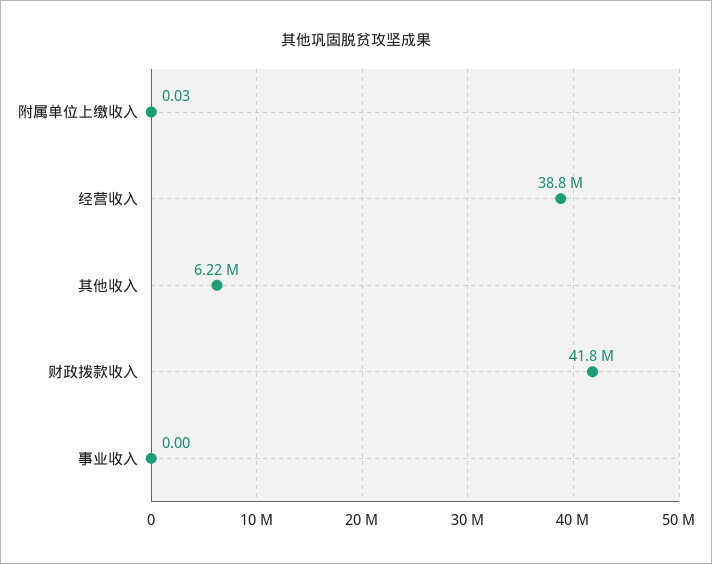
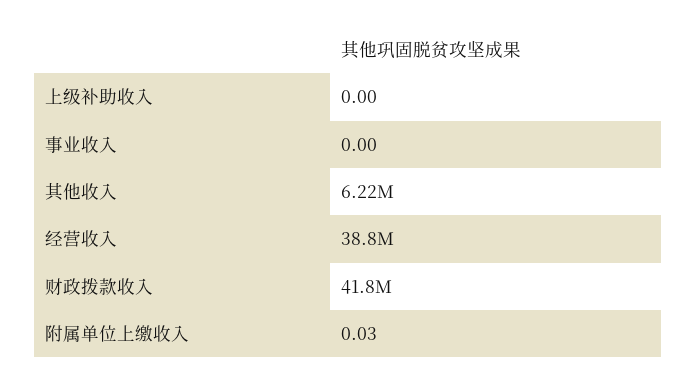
上级补助收入: none -> 0

